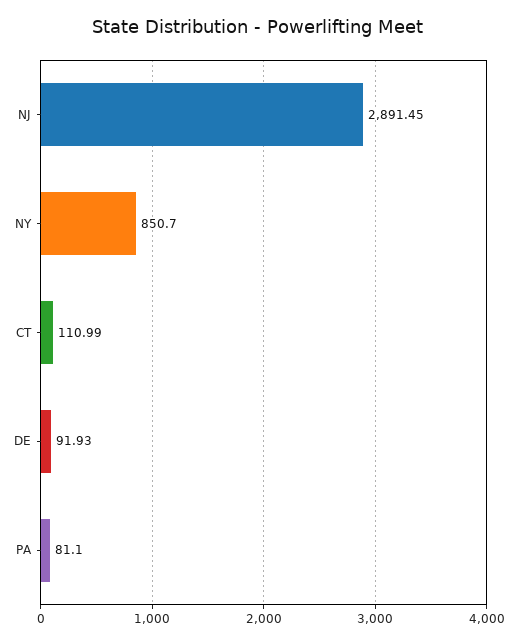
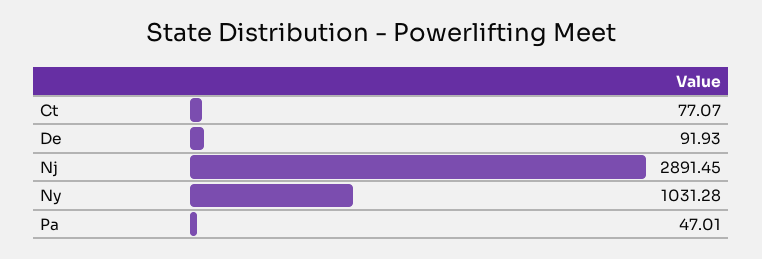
NY: 850.7 -> 1031.28
CT: 110.99 -> 77.07
PA: 81.1 -> 47.01

